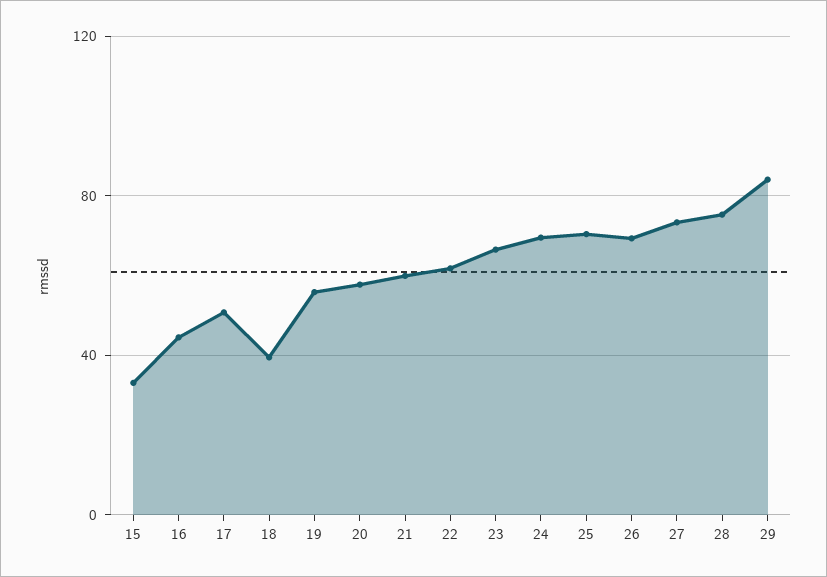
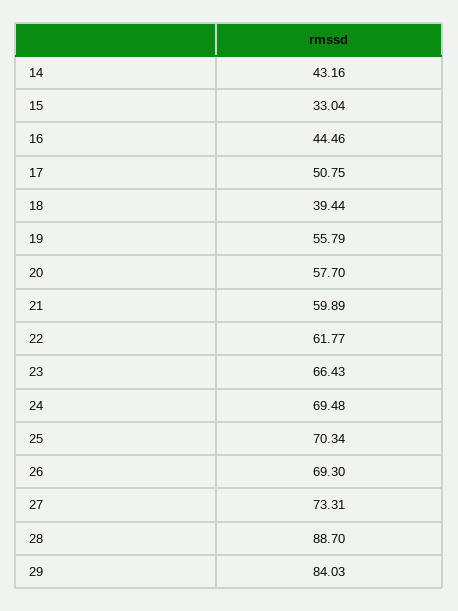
28: 75 -> 88.7
14: none -> 43.16

